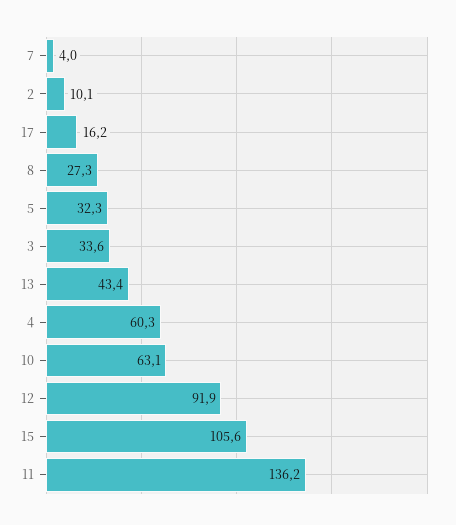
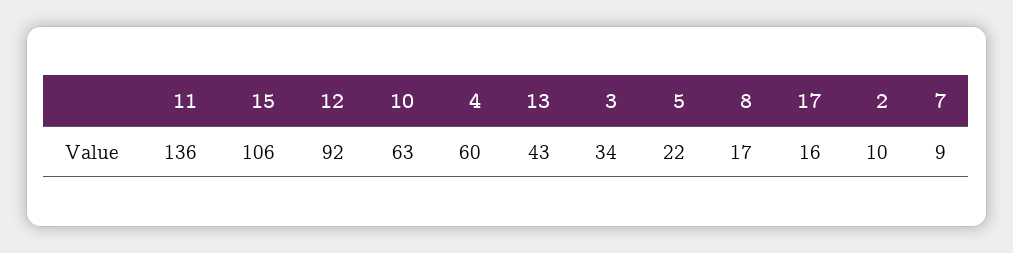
7: 4 -> 9
8: 27.3 -> 17
5: 32.3 -> 22

